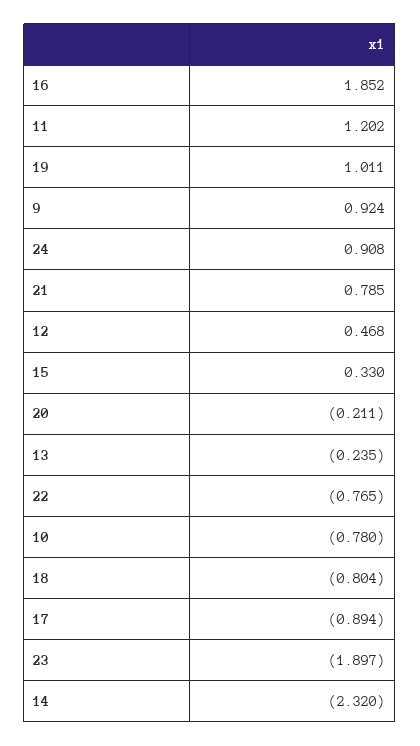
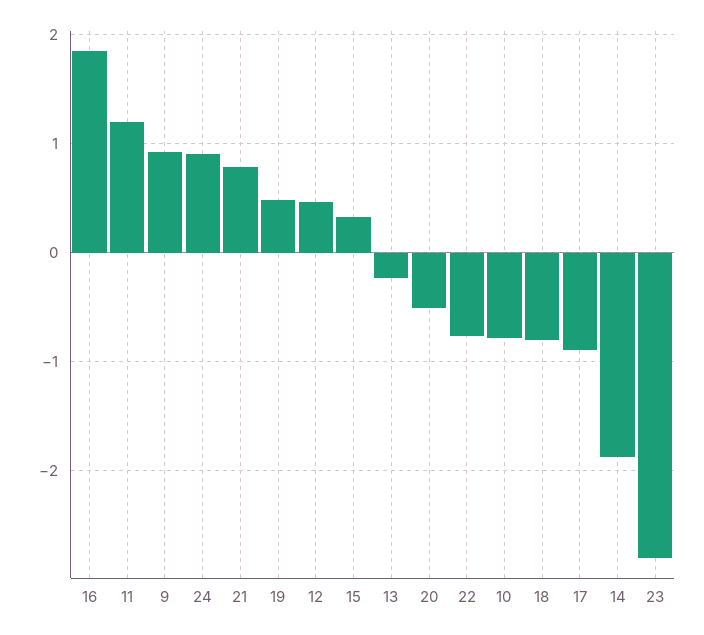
19: 1.011 -> 0.5
20: -0.211 -> -0.5
23: -1.897 -> -2.8
14: -2.32 -> -1.9

